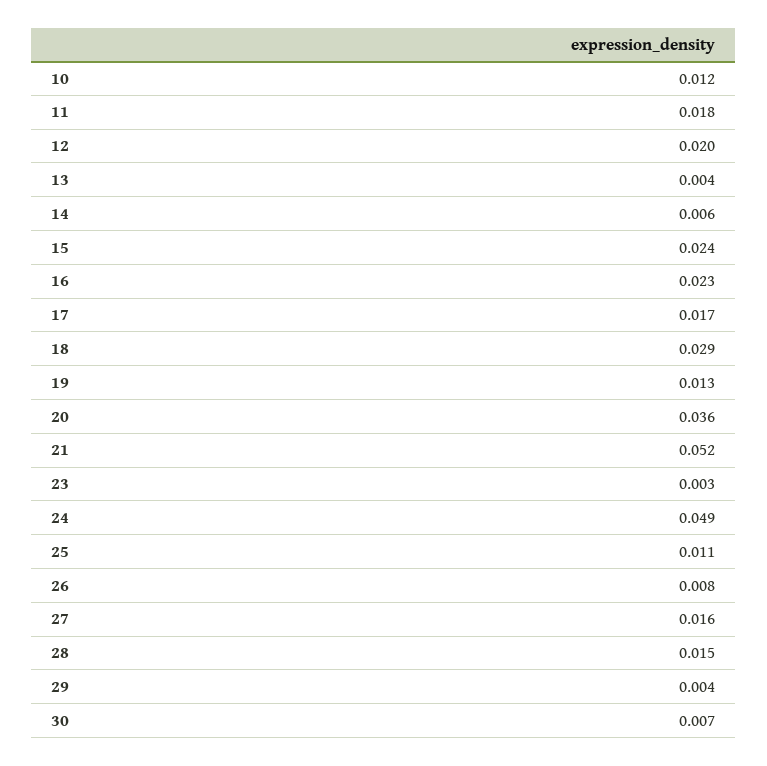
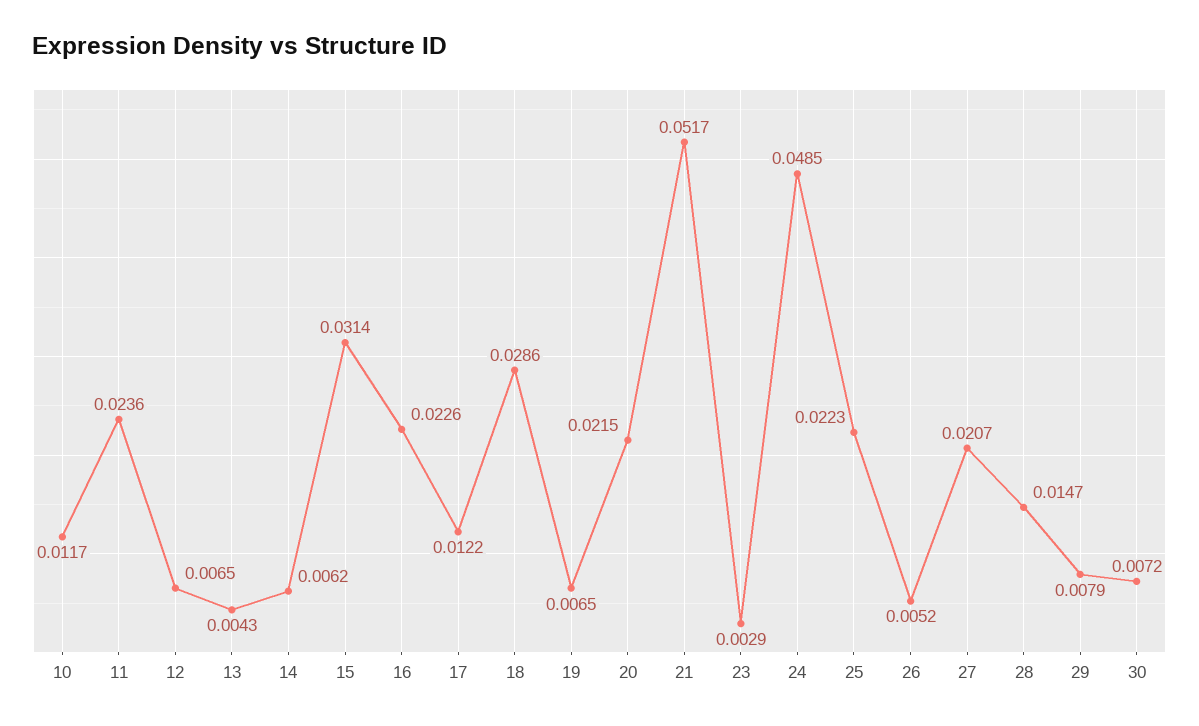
11: 0.018 -> 0.0236
12: 0.02 -> 0.0065
15: 0.024 -> 0.0314
17: 0.017 -> 0.0122
19: 0.013 -> 0.0065
20: 0.036 -> 0.0215
25: 0.011 -> 0.0223
26: 0.008 -> 0.0052
27: 0.016 -> 0.0207
29: 0.004 -> 0.0079

